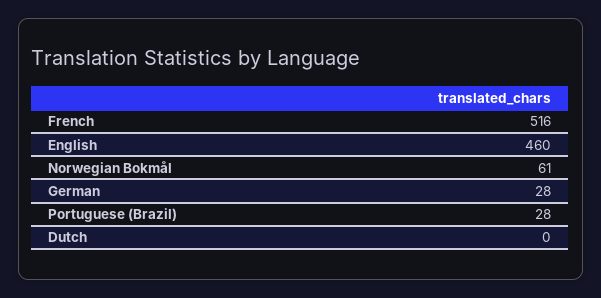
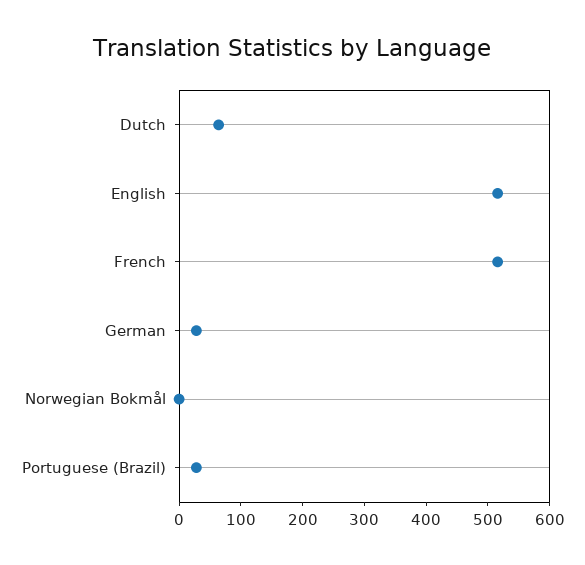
English: 460 -> 520
Norwegian Bokmål: 61 -> 0
Dutch: 0 -> 60

